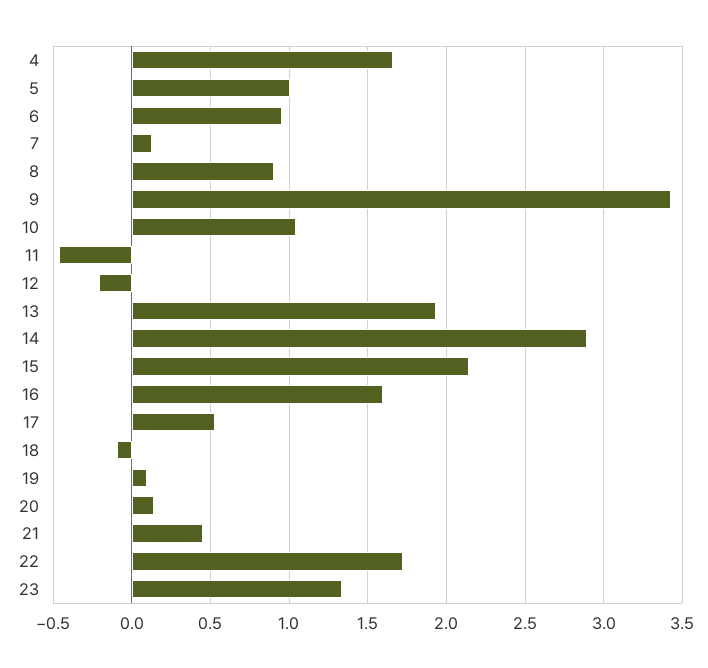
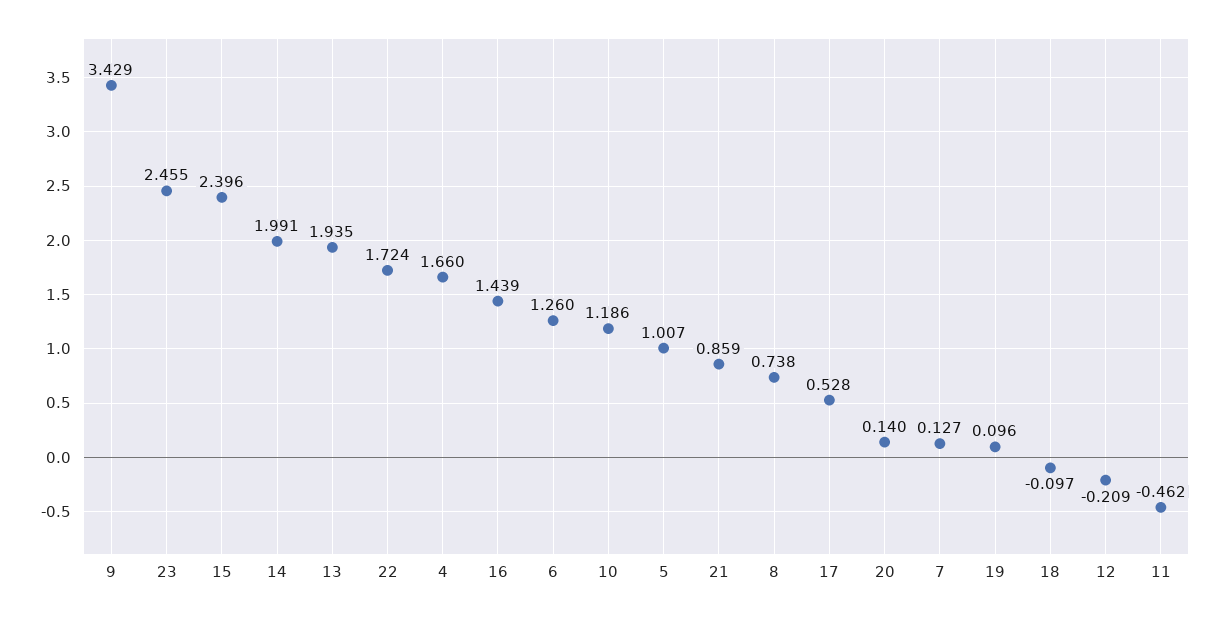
6: 0.95 -> 1.26
8: 0.9 -> 0.738
10: 1.05 -> 1.186
14: 2.9 -> 1.991
15: 2.15 -> 2.396
16: 1.6 -> 1.439
21: 0.45 -> 0.859
23: 1.35 -> 2.455

